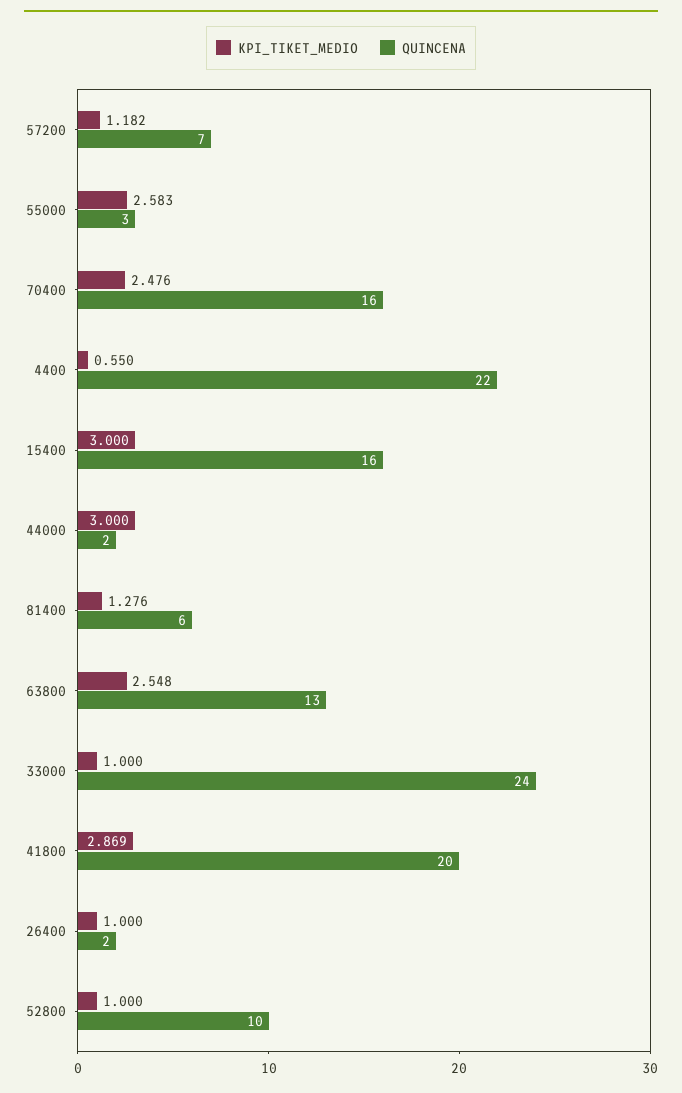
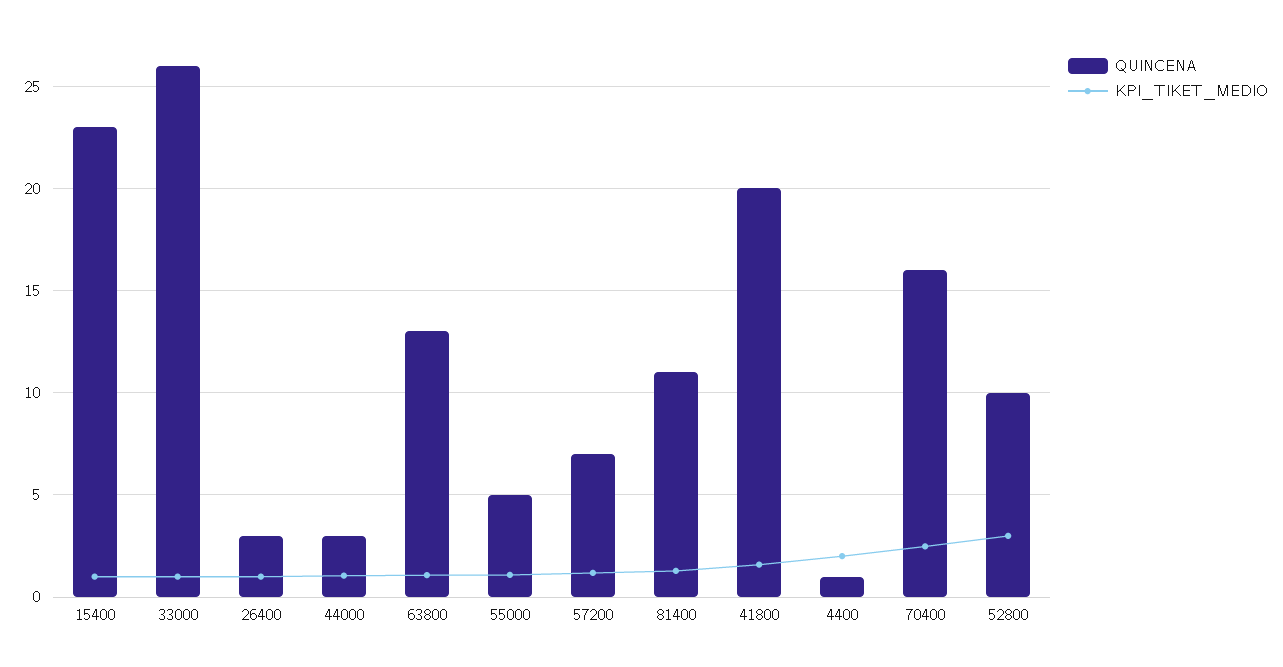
KPI_TIKET_MEDIO, 55000: 2.583 -> 1
QUINCENA, 55000: 3 -> 5
KPI_TIKET_MEDIO, 4400: 0.55 -> 2
QUINCENA, 4400: 22 -> 1
KPI_TIKET_MEDIO, 15400: 3 -> 1
QUINCENA, 15400: 16 -> 23
KPI_TIKET_MEDIO, 44000: 3 -> 1
QUINCENA, 44000: 2 -> 3
QUINCENA, 81400: 6 -> 11
KPI_TIKET_MEDIO, 63800: 2.548 -> 1
QUINCENA, 33000: 24 -> 26
KPI_TIKET_MEDIO, 41800: 2.869 -> 1.5
QUINCENA, 26400: 2 -> 3
KPI_TIKET_MEDIO, 52800: 1 -> 3

